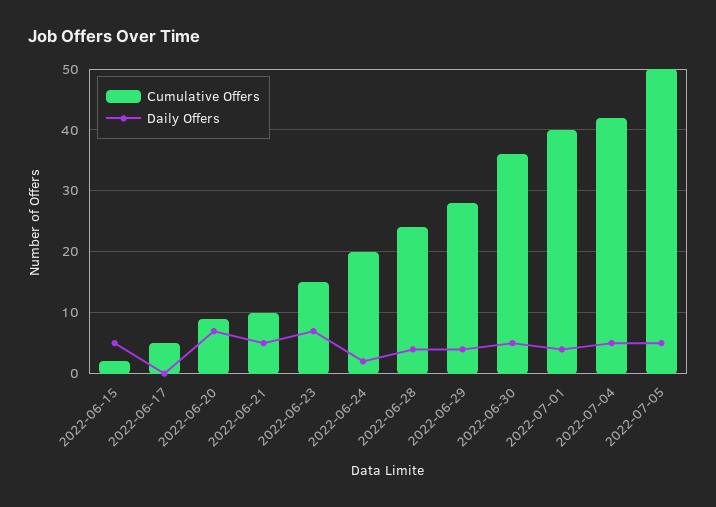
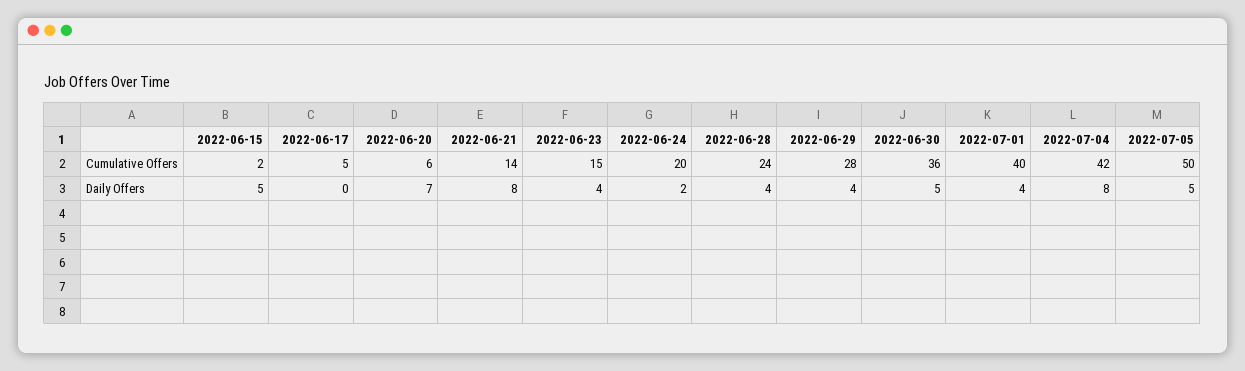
Cumulative Offers, 2022-06-20: 9 -> 6
Cumulative Offers, 2022-06-21: 10 -> 14
Daily Offers, 2022-06-21: 5 -> 8
Daily Offers, 2022-06-23: 7 -> 4
Daily Offers, 2022-07-04: 5 -> 8

